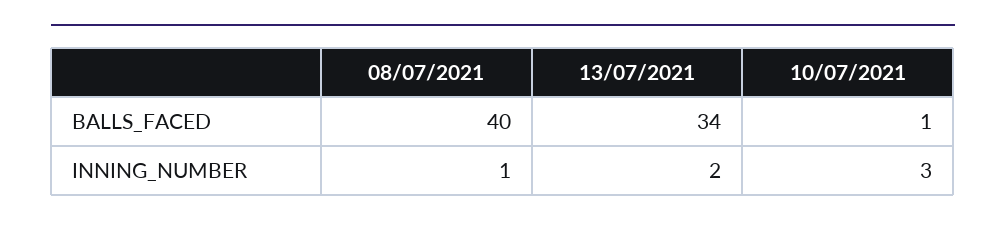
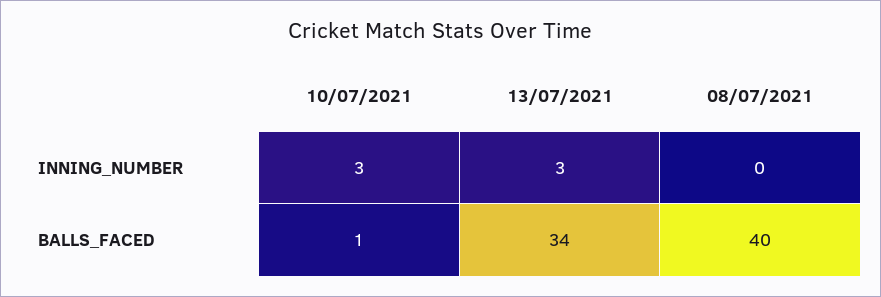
08/07/2021, INNING_NUMBER: 1 -> 0
13/07/2021, INNING_NUMBER: 2 -> 3

